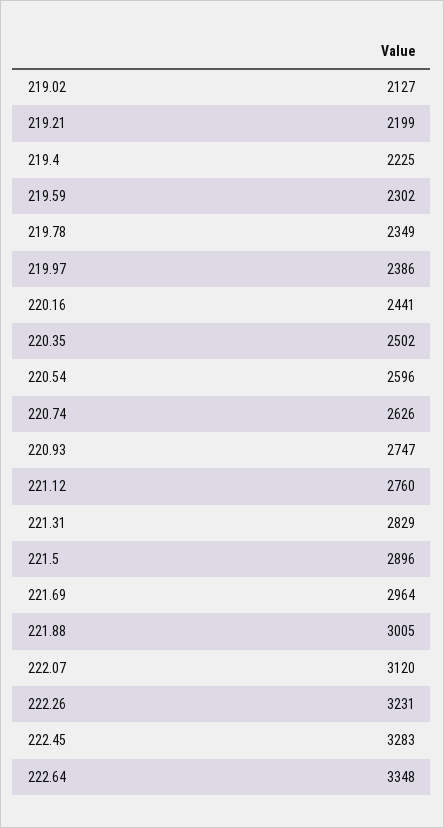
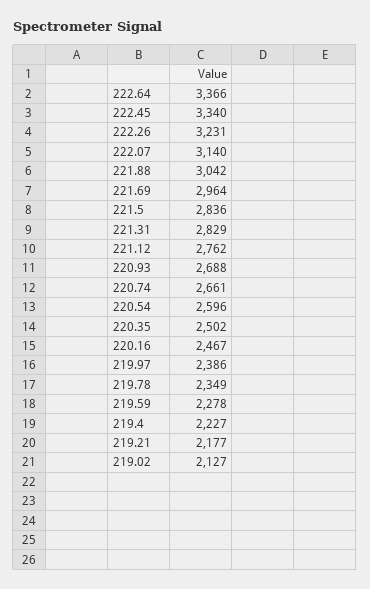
219.21: 2199 -> 2177
219.4: 2225 -> 2227
219.59: 2302 -> 2278
220.16: 2441 -> 2467
220.74: 2626 -> 2661
220.93: 2747 -> 2688
221.12: 2760 -> 2762
221.5: 2896 -> 2836
221.88: 3005 -> 3042
222.07: 3120 -> 3140
222.45: 3283 -> 3340
222.64: 3348 -> 3366

